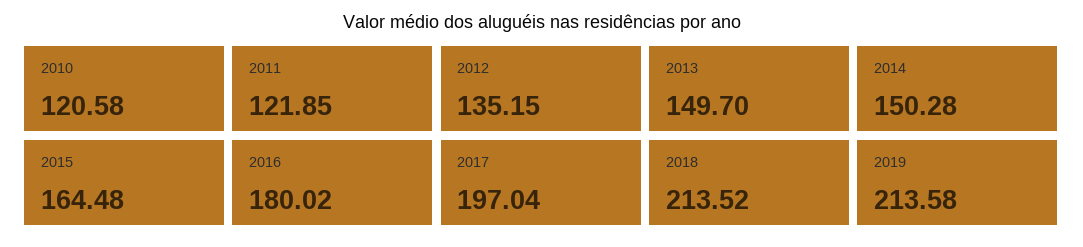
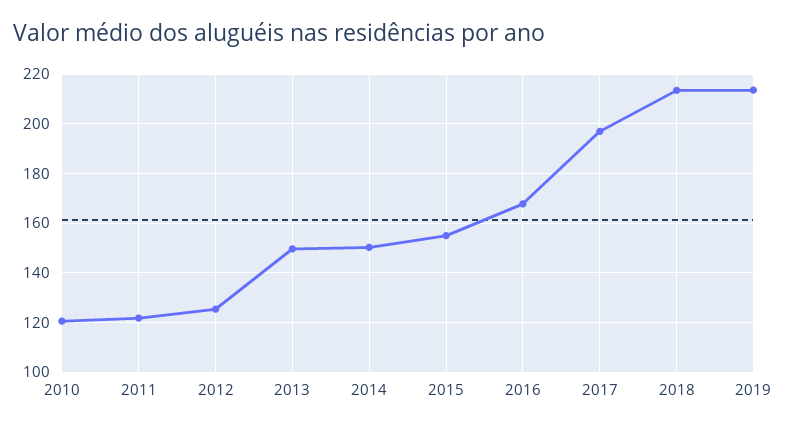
2012: 135.15 -> 125
2015: 164.48 -> 155
2016: 180.02 -> 167.5

